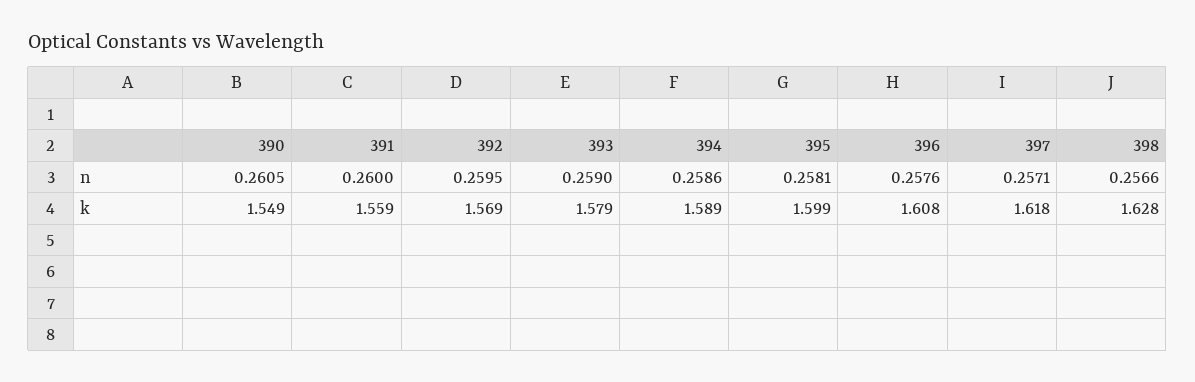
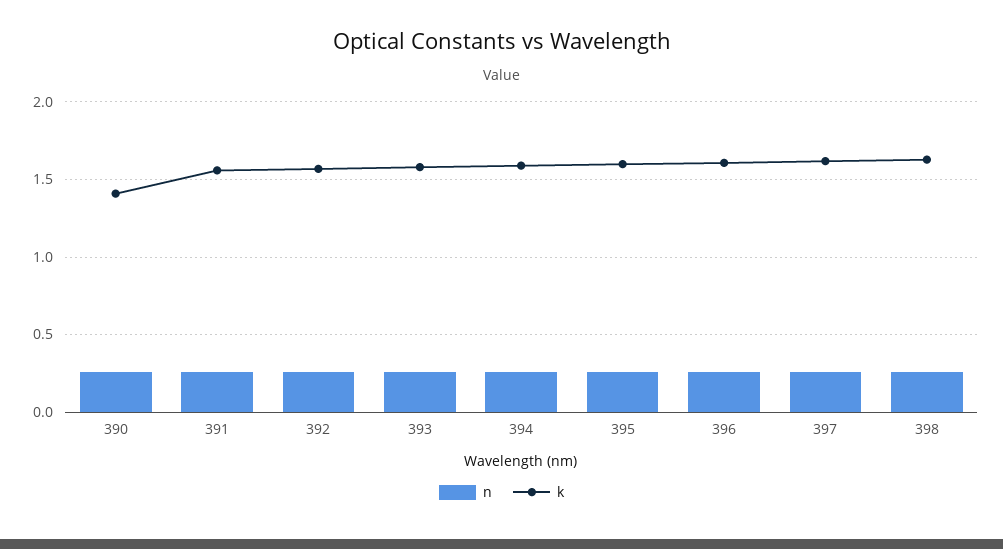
k, 390: 1.549 -> 1.4

